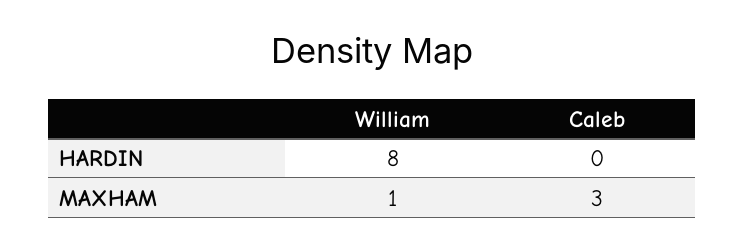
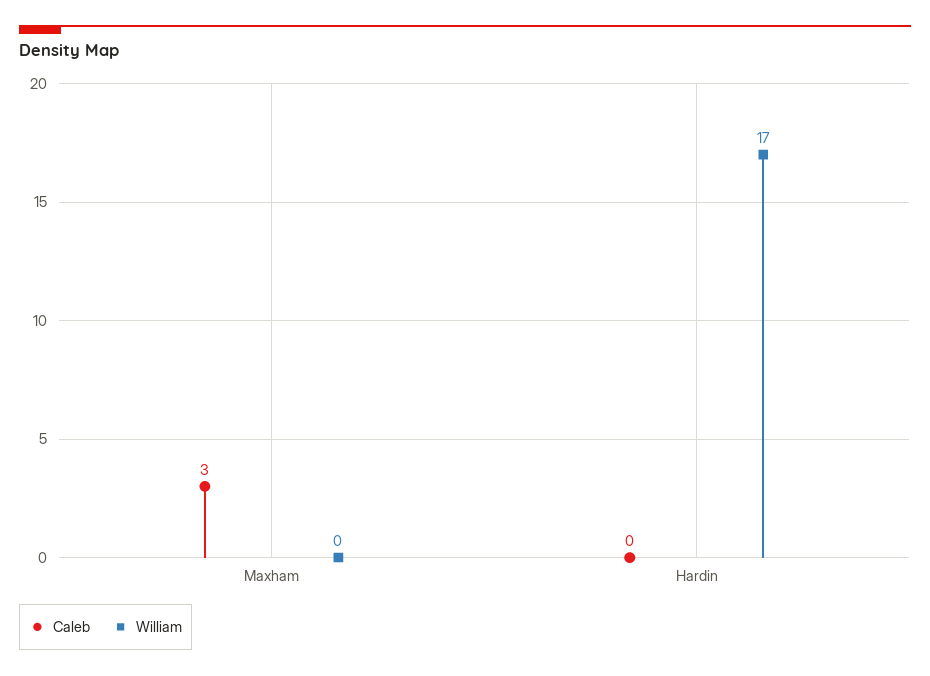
William, HARDIN: 8 -> 17
William, MAXHAM: 1 -> 0

